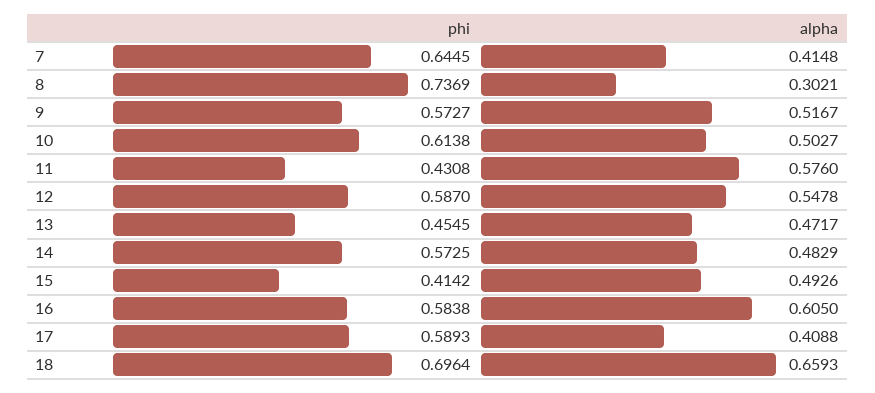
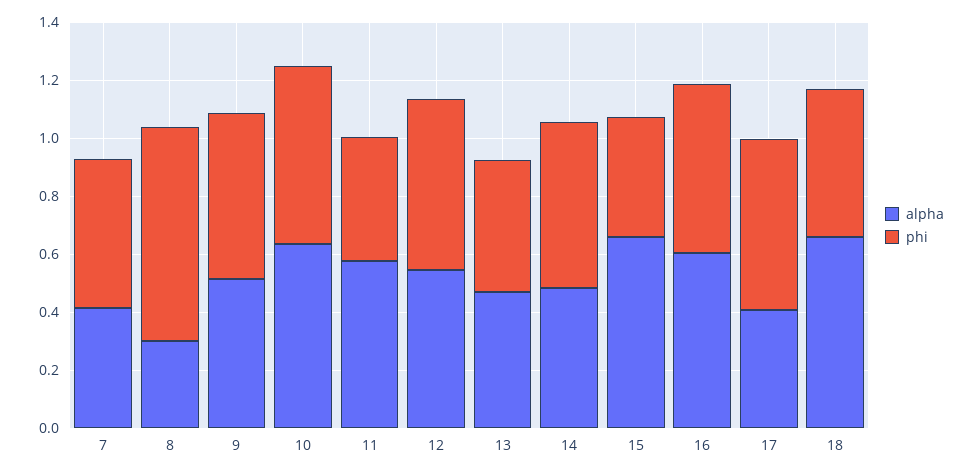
phi, 7: 0.6445 -> 0.5
alpha, 10: 0.5027 -> 0.65
alpha, 15: 0.4926 -> 0.65
phi, 18: 0.6964 -> 0.5

